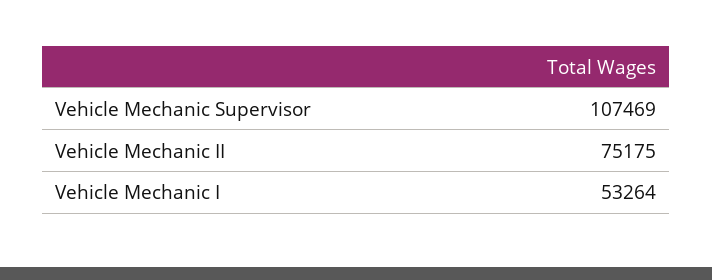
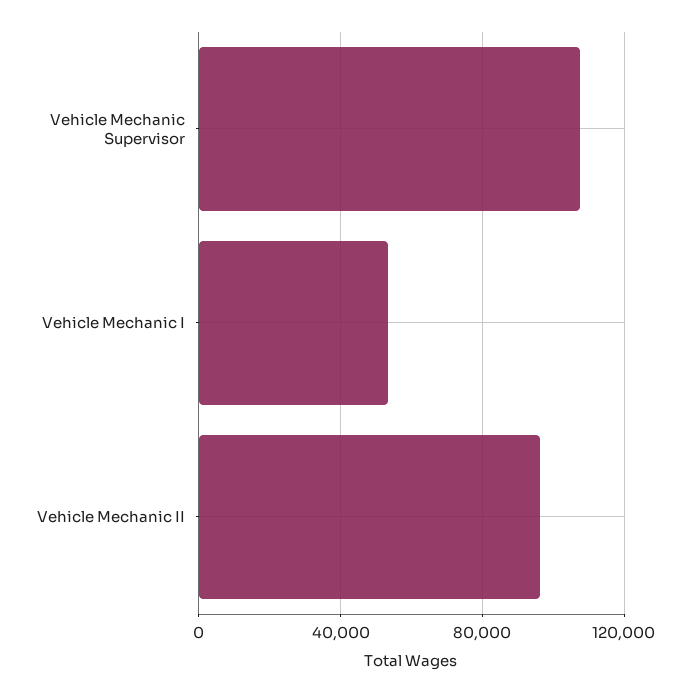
Vehicle Mechanic II: 75175 -> 95000

